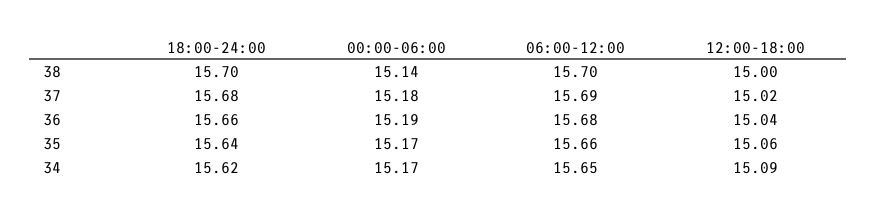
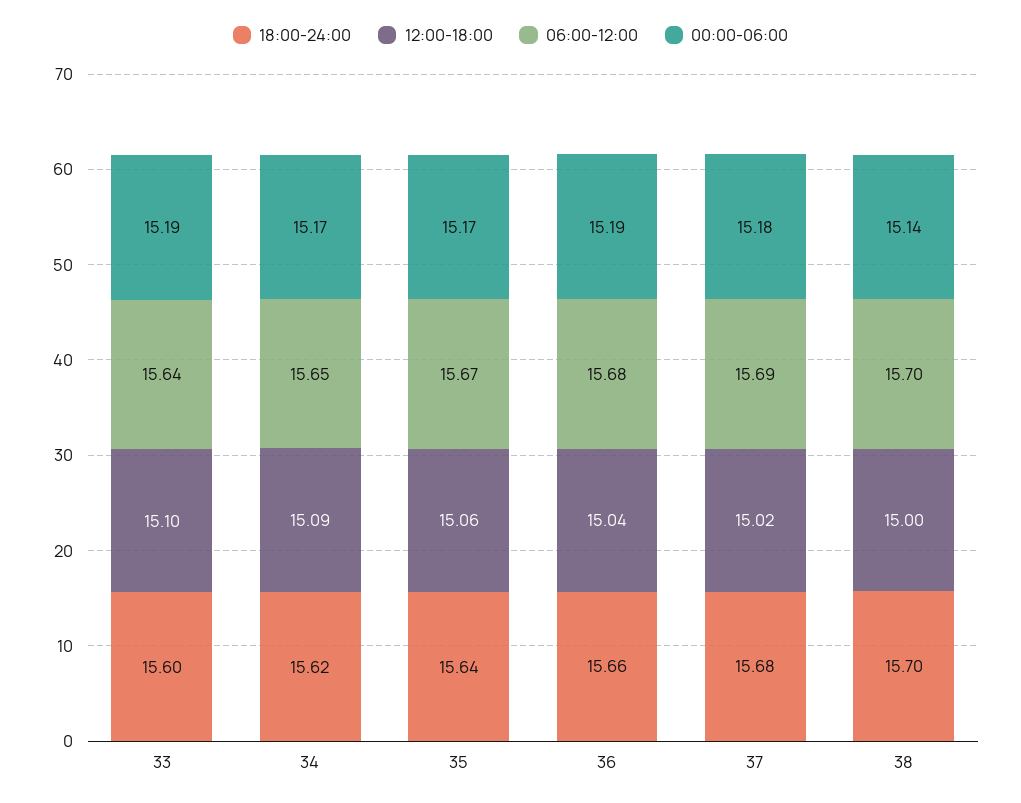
06:00-12:00, 35: 15.66 -> 15.67
18:00-24:00, 33: none -> 15.6
12:00-18:00, 33: none -> 15.1
06:00-12:00, 33: none -> 15.64
00:00-06:00, 33: none -> 15.19

